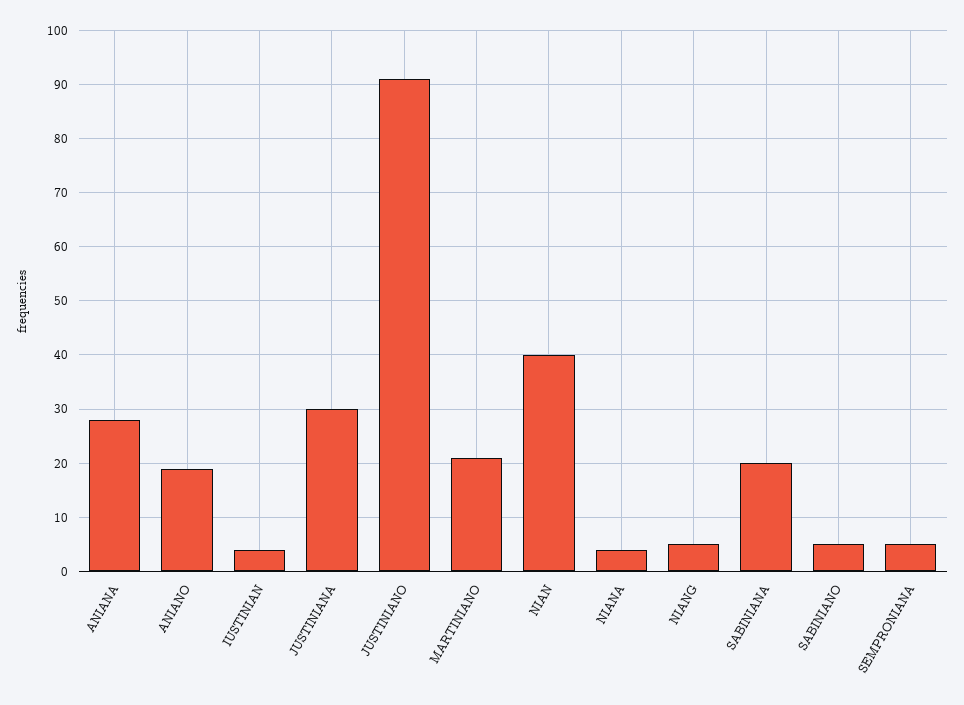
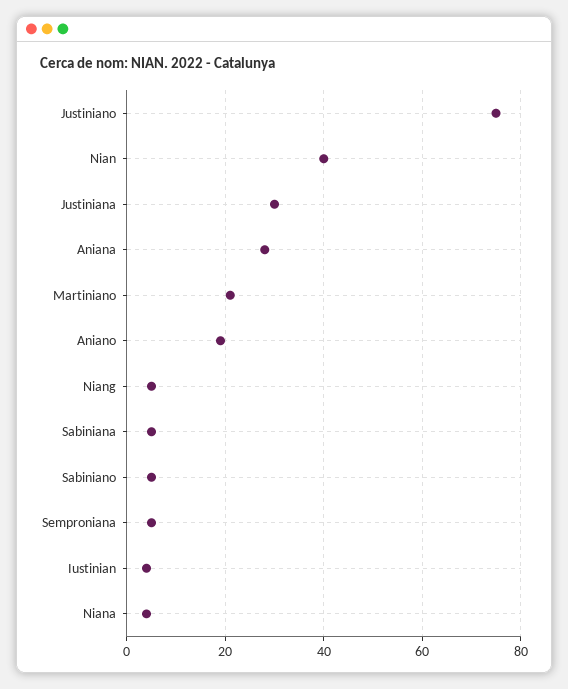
JUSTINIANO: 90 -> 75
SABINIANA: 20 -> 5

